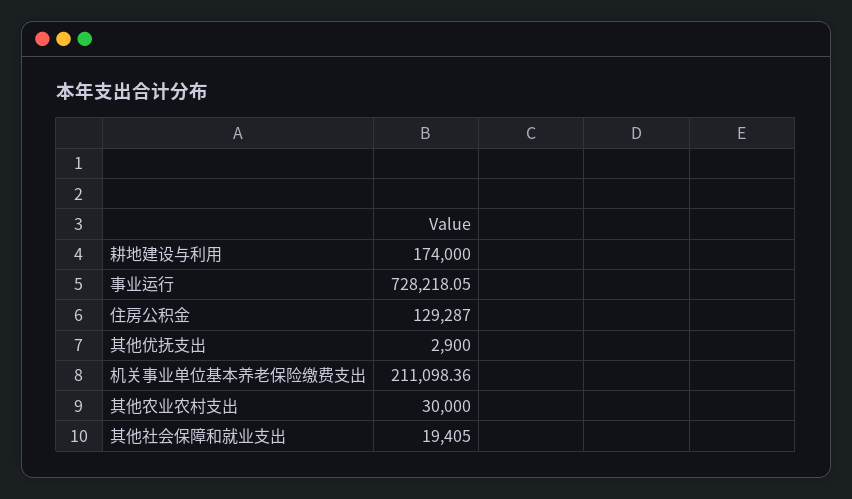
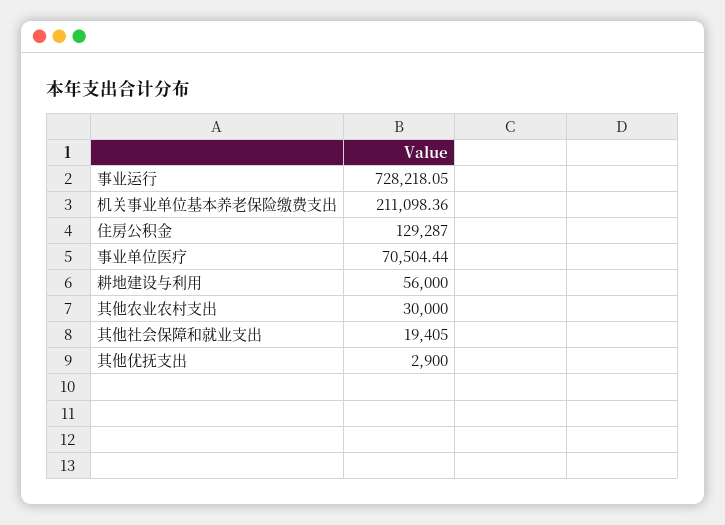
耕地建设与利用: 174000 -> 56000
事业单位医疗: none -> 70504.44

